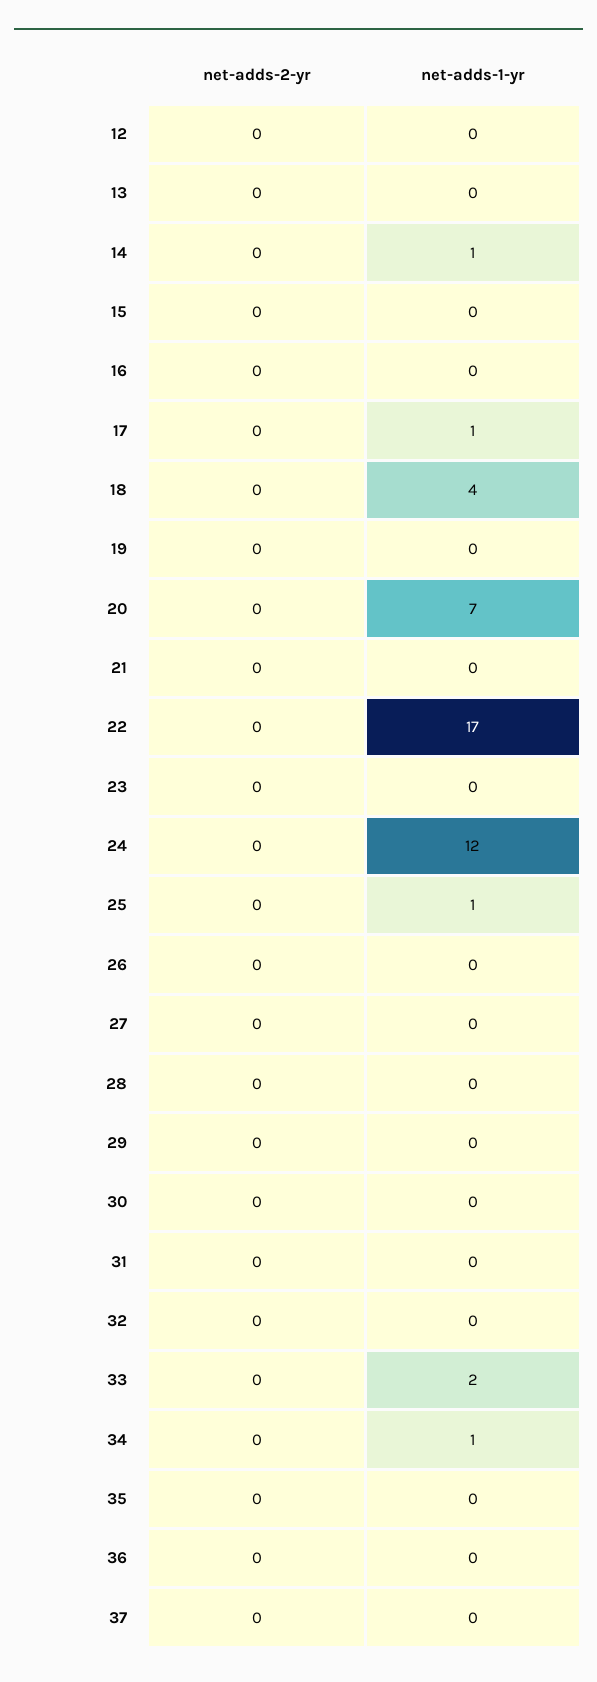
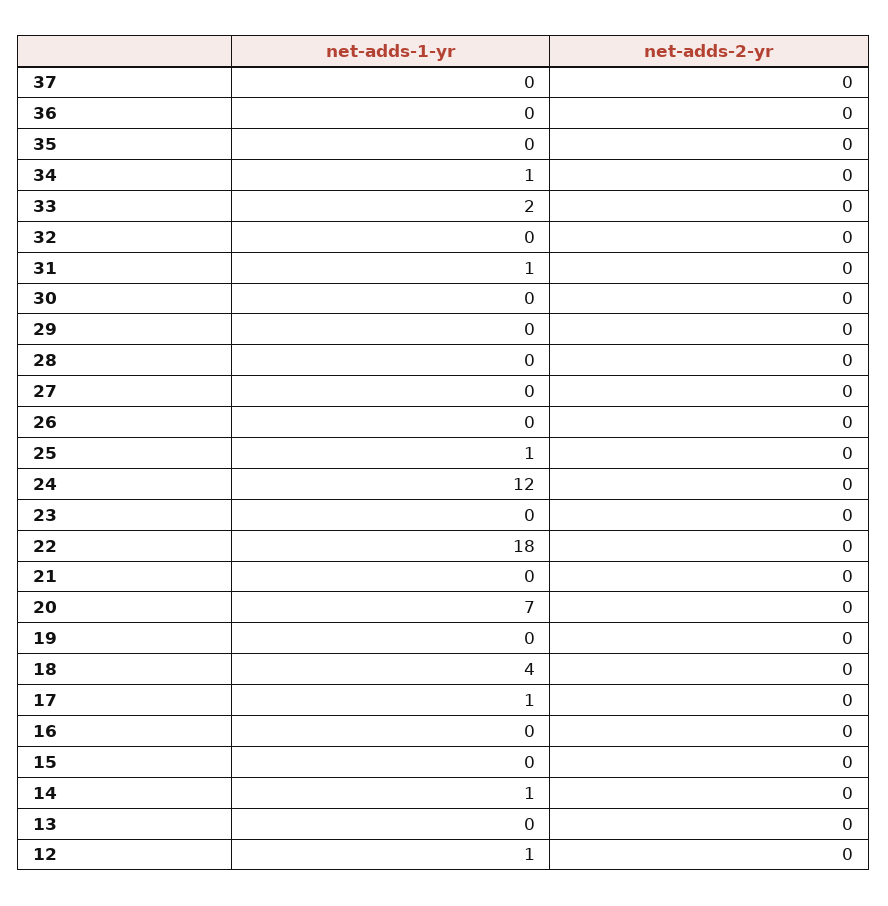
net-adds-1-yr, 12: 0 -> 1
net-adds-1-yr, 22: 17 -> 18
net-adds-1-yr, 31: 0 -> 1

